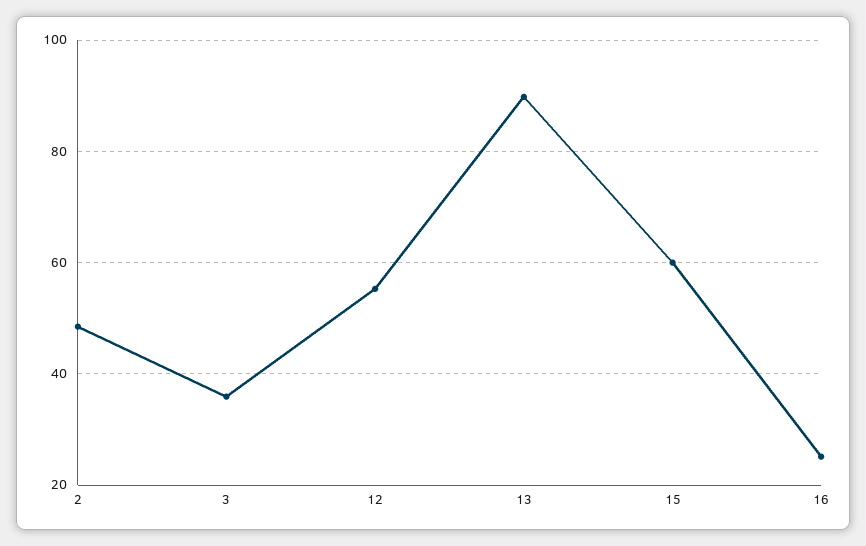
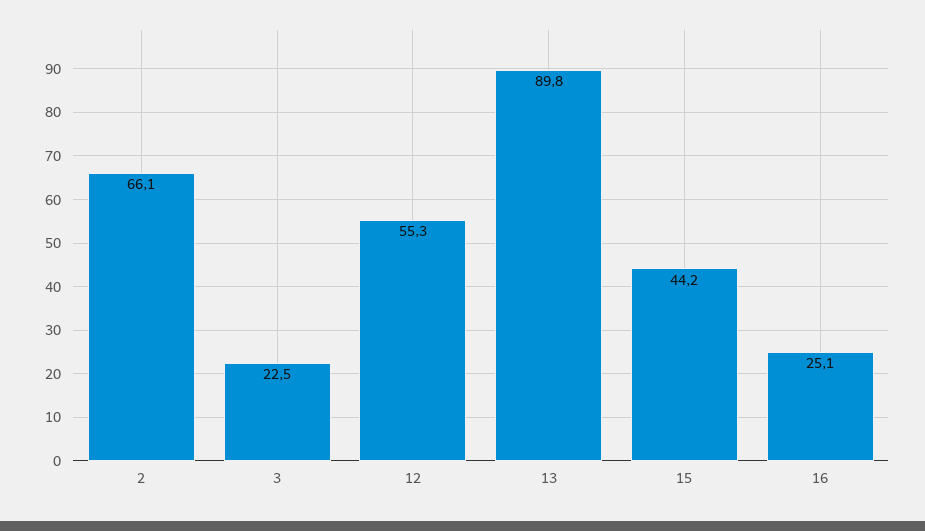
2: 48 -> 66.1
3: 36 -> 22.5
15: 60 -> 44.2

